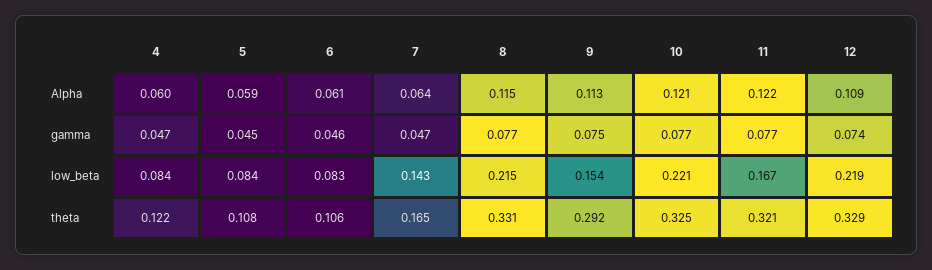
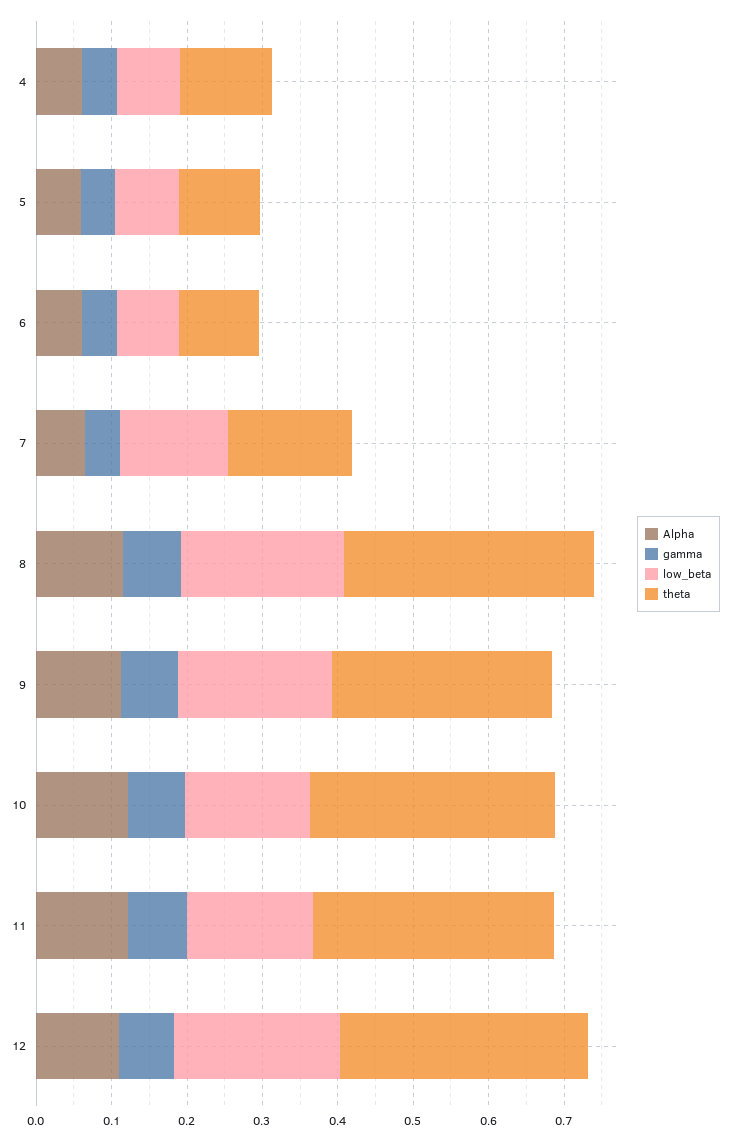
low_beta, 9: 0.154 -> 0.2
low_beta, 10: 0.221 -> 0.16

